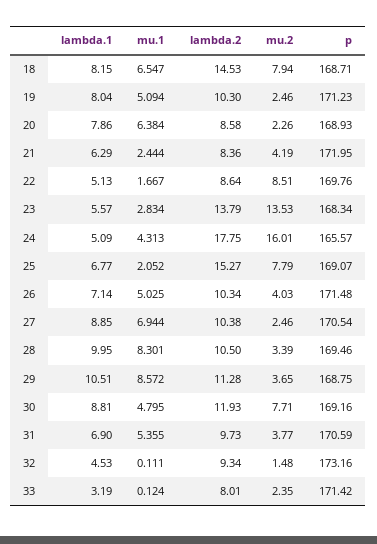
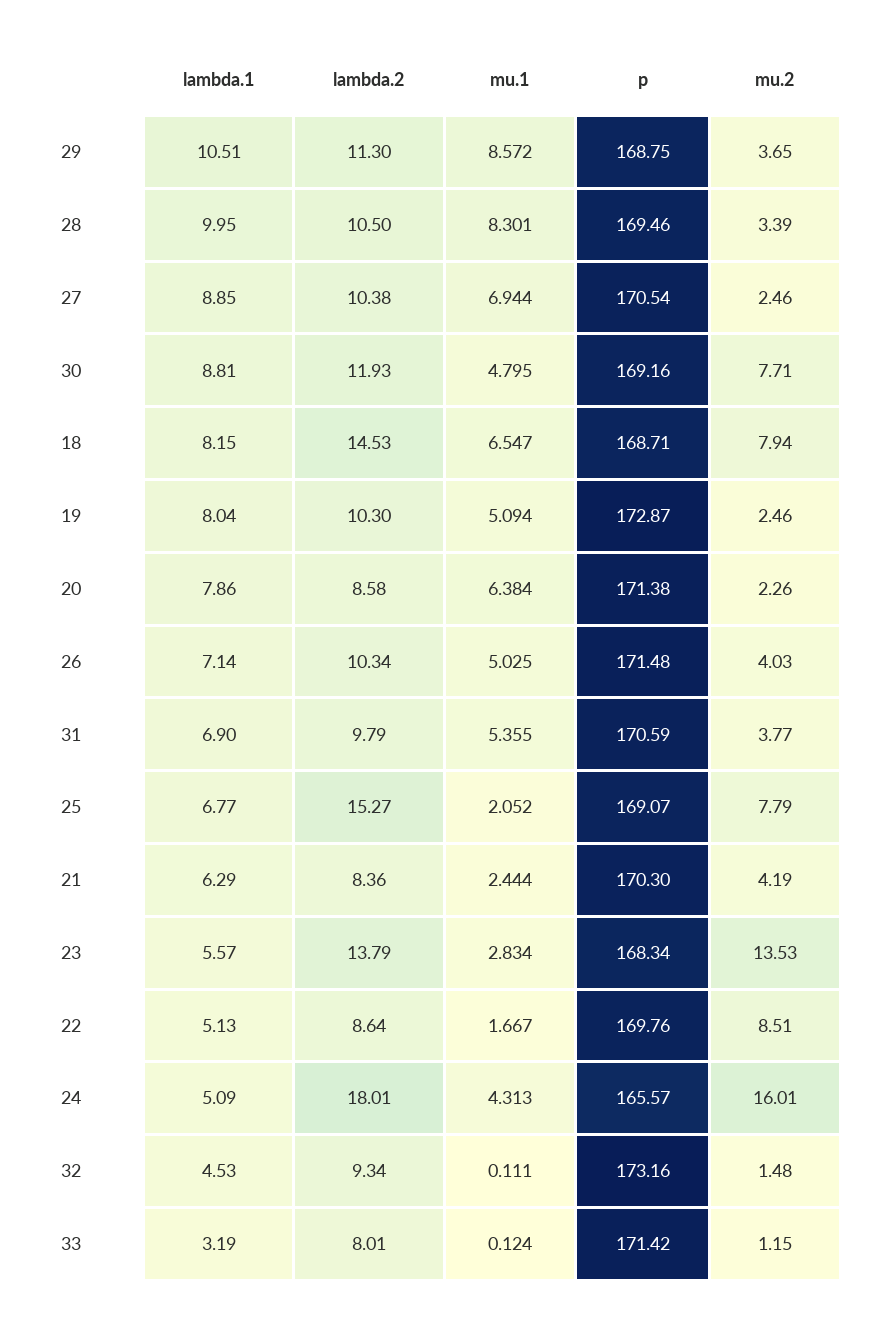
p, 19: 171.23 -> 172.87
p, 20: 168.93 -> 171.38
p, 21: 171.95 -> 170.3
lambda.2, 24: 17.75 -> 18.01
lambda.2, 29: 11.28 -> 11.3
lambda.2, 31: 9.73 -> 9.79
mu.2, 33: 2.35 -> 1.15

